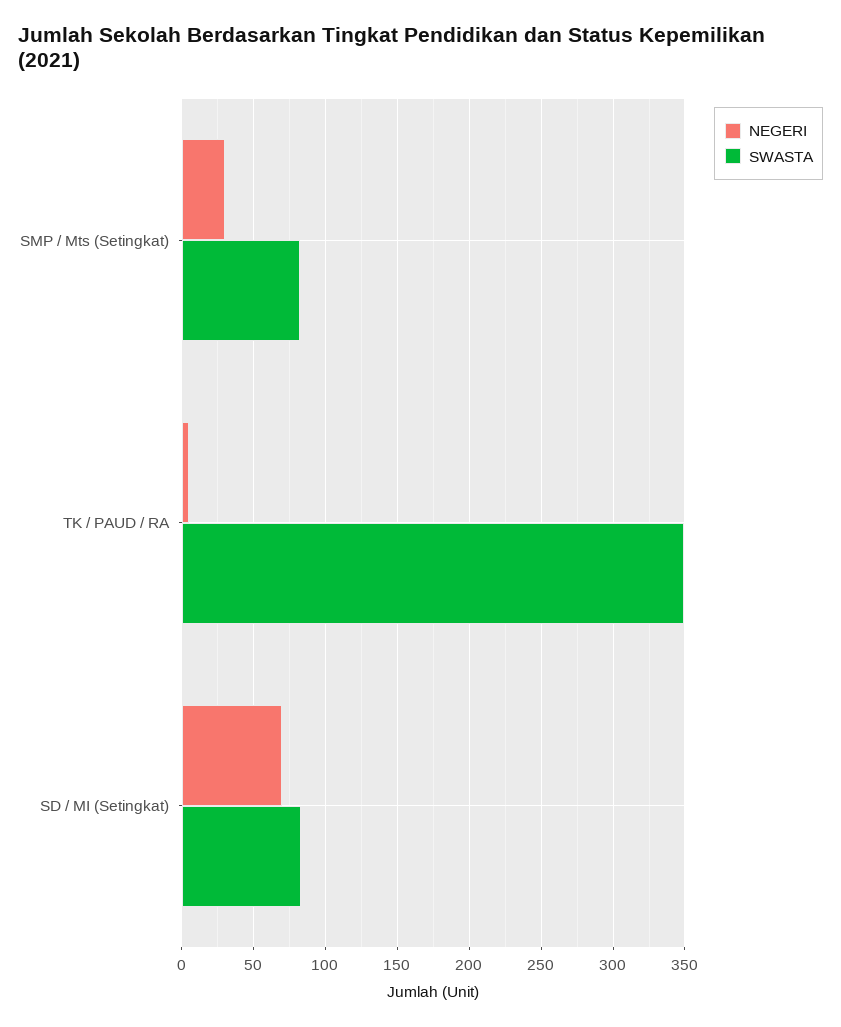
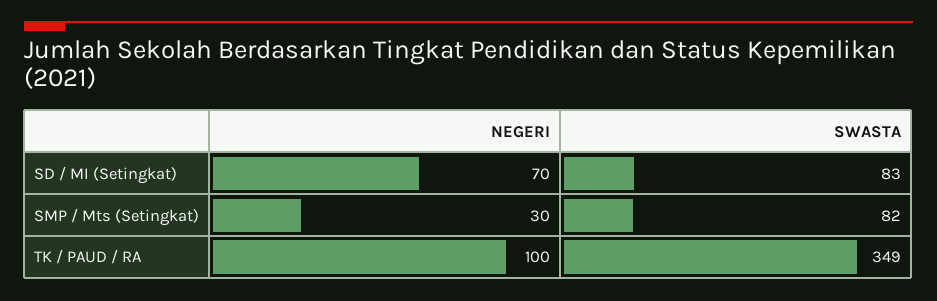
NEGERI, TK / PAUD / RA: 5 -> 100

